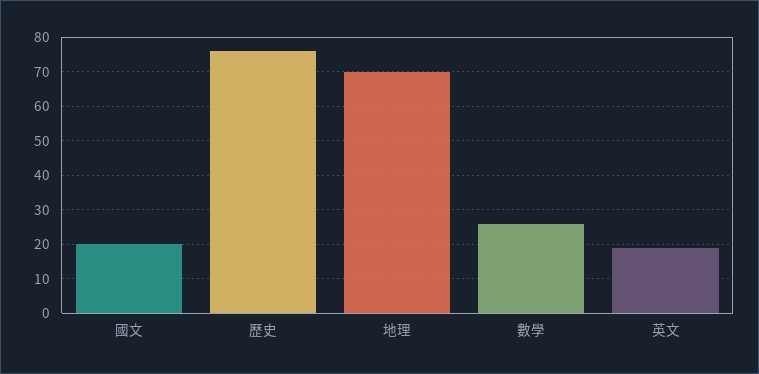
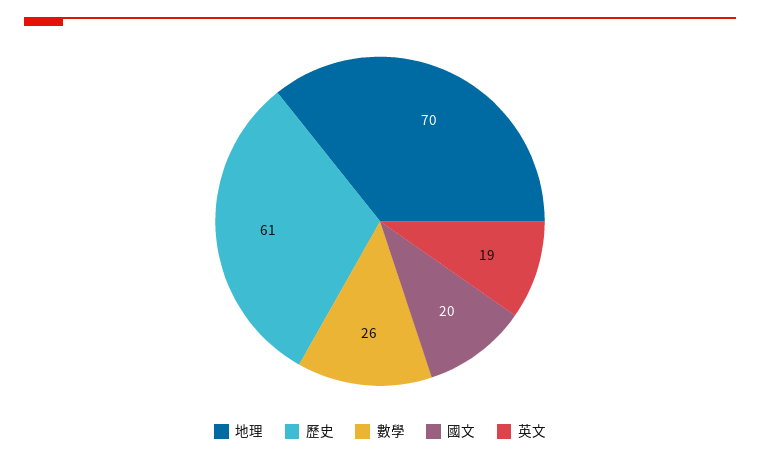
歷史: 75 -> 61

